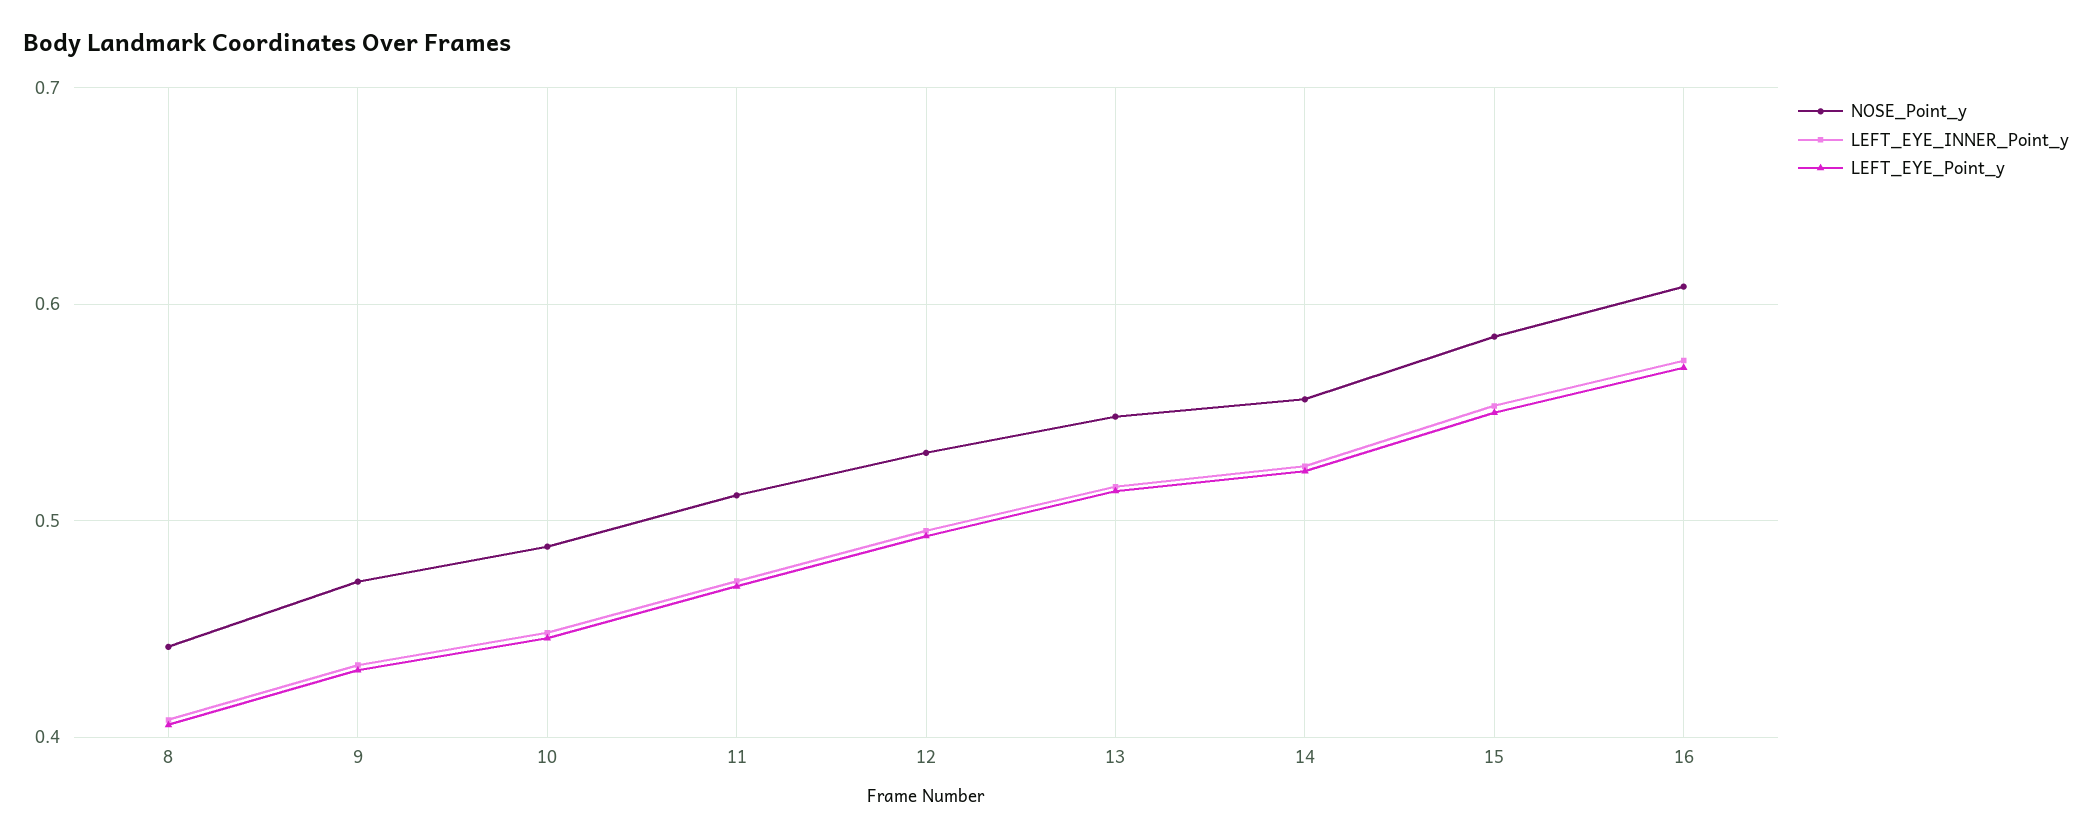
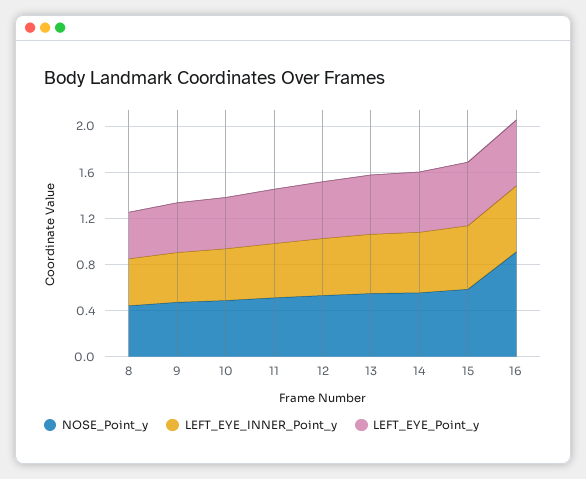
NOSE_Point_y, 16: 0.61 -> 0.9

